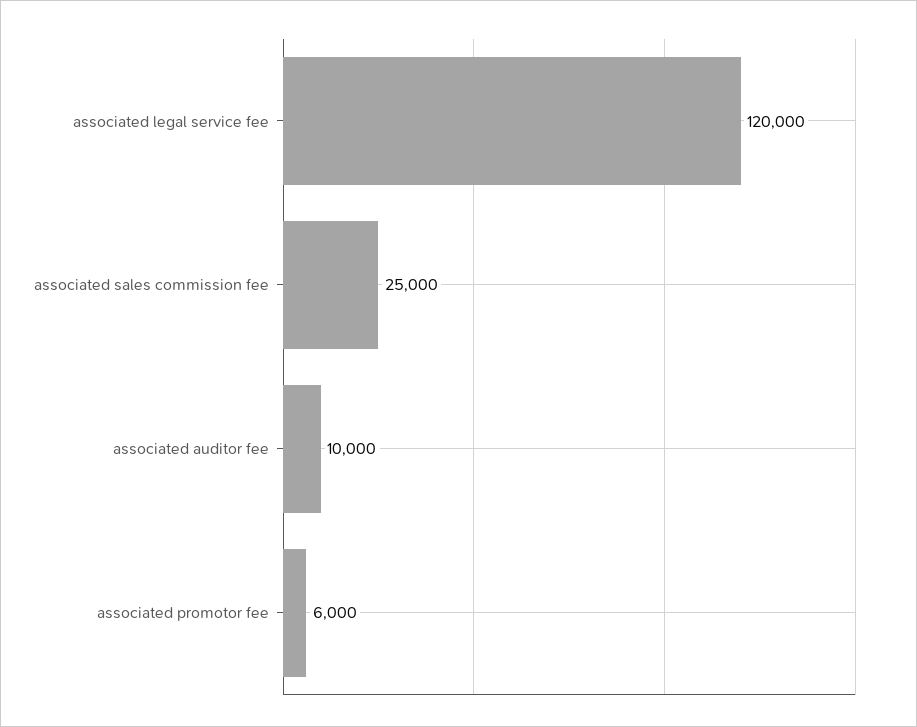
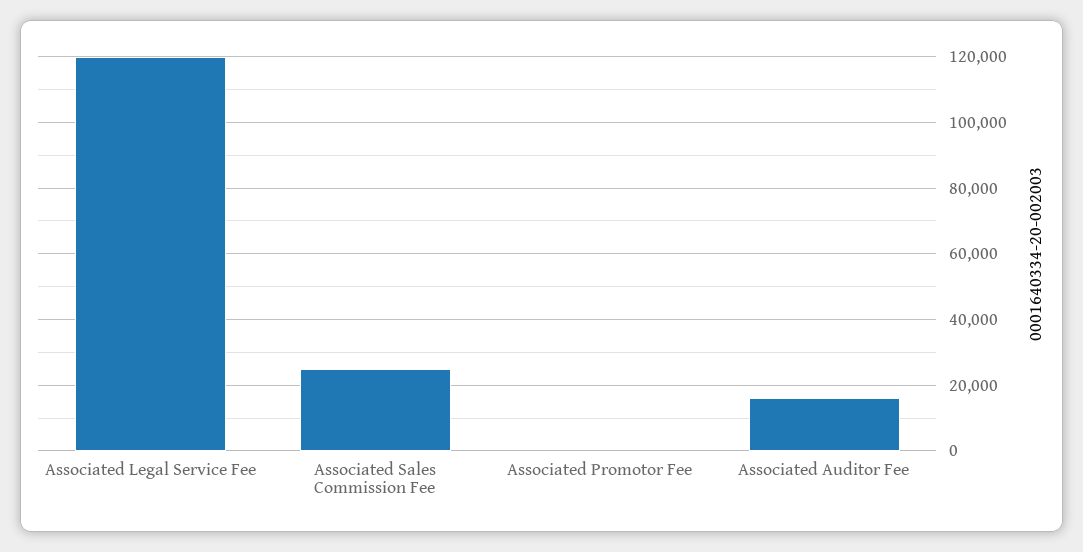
associated auditor fee: 10000 -> 16000
associated promotor fee: 6000 -> 0

